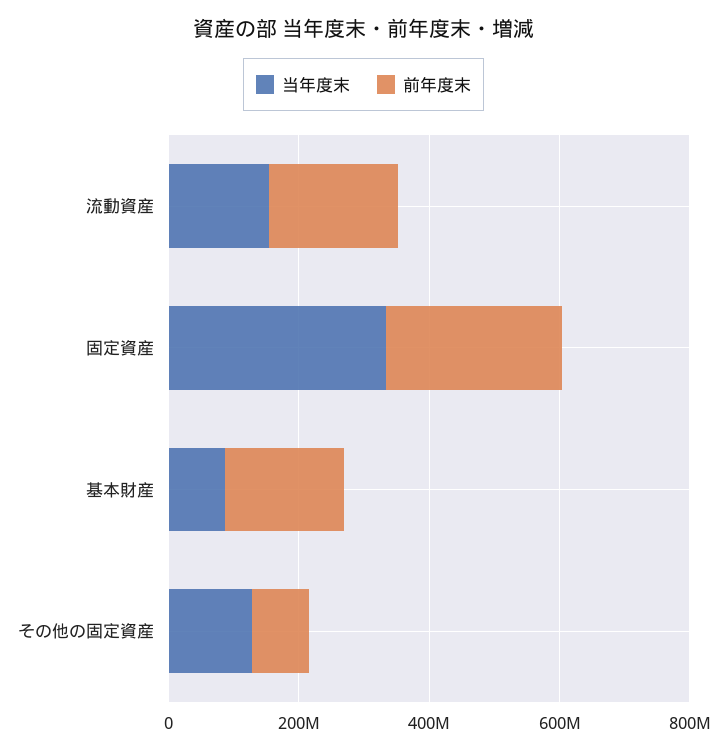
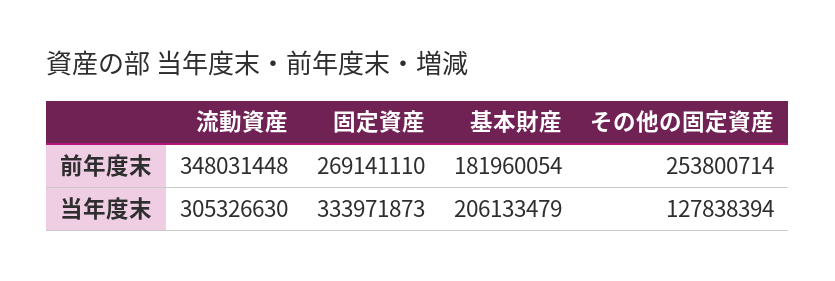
当年度末, 流動資産: 150000000 -> 305326630
前年度末, 流動資産: 200000000 -> 348031448
当年度末, 基本財産: 100000000 -> 206133479
前年度末, その他の固定資産: 100000000 -> 253800714

